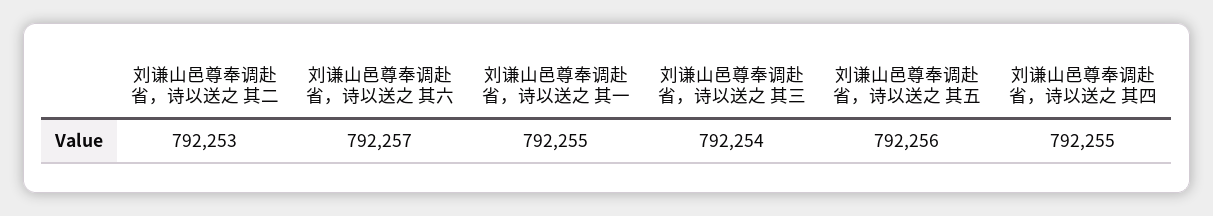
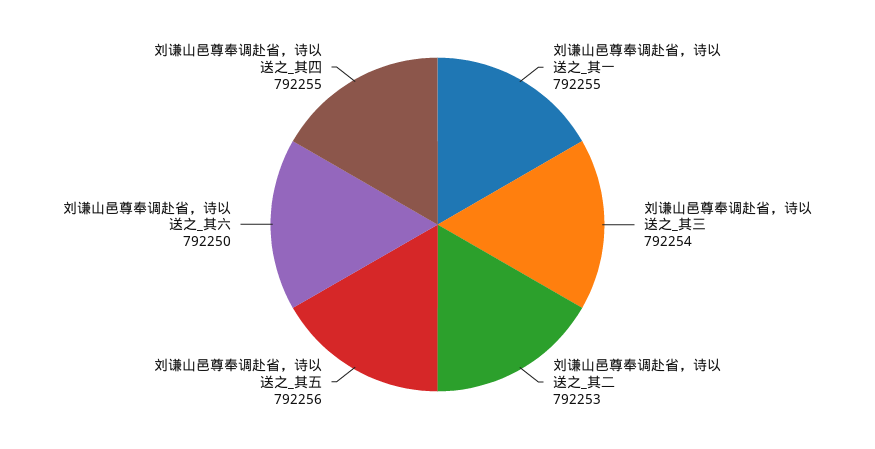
刘谦山邑尊奉调赴省，诗以送之 其六: 792257 -> 792250

